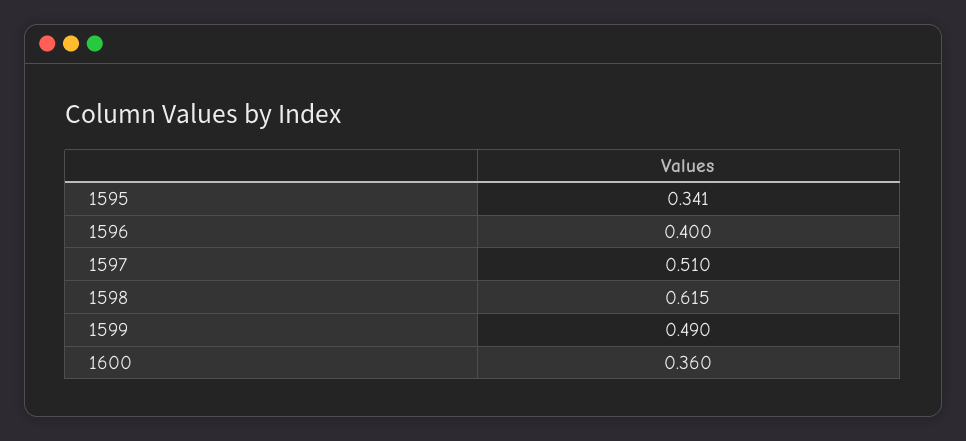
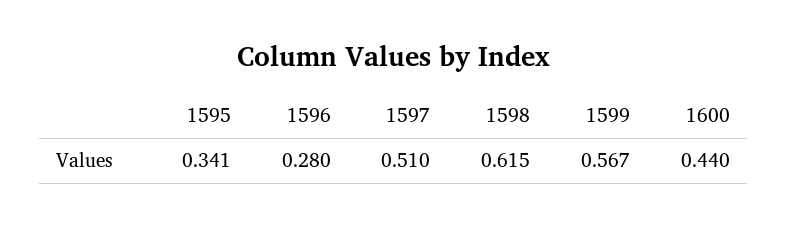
1596: 0.4 -> 0.28
1599: 0.49 -> 0.567
1600: 0.36 -> 0.44

